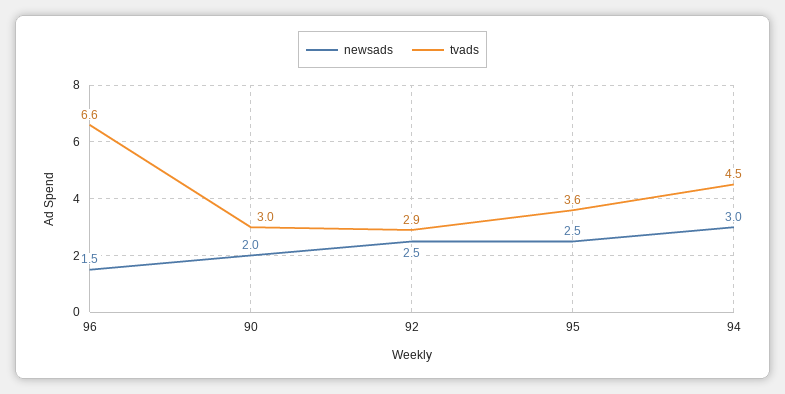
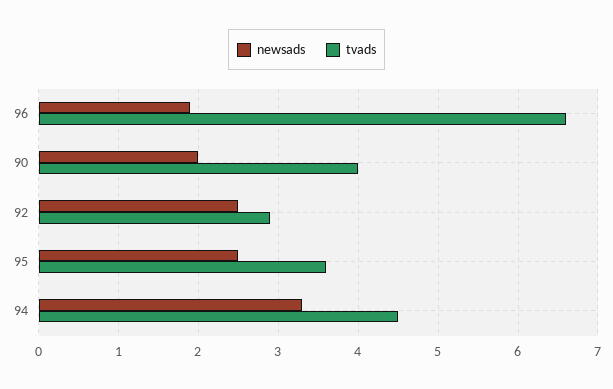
newsads, 96: 1.5 -> 1.9
tvads, 90: 3 -> 4
newsads, 94: 3 -> 3.3

